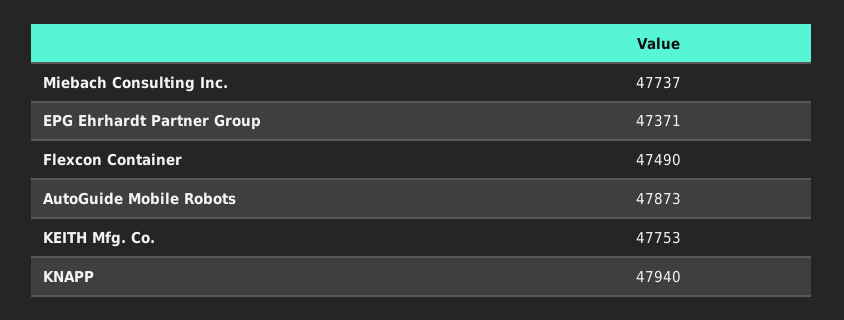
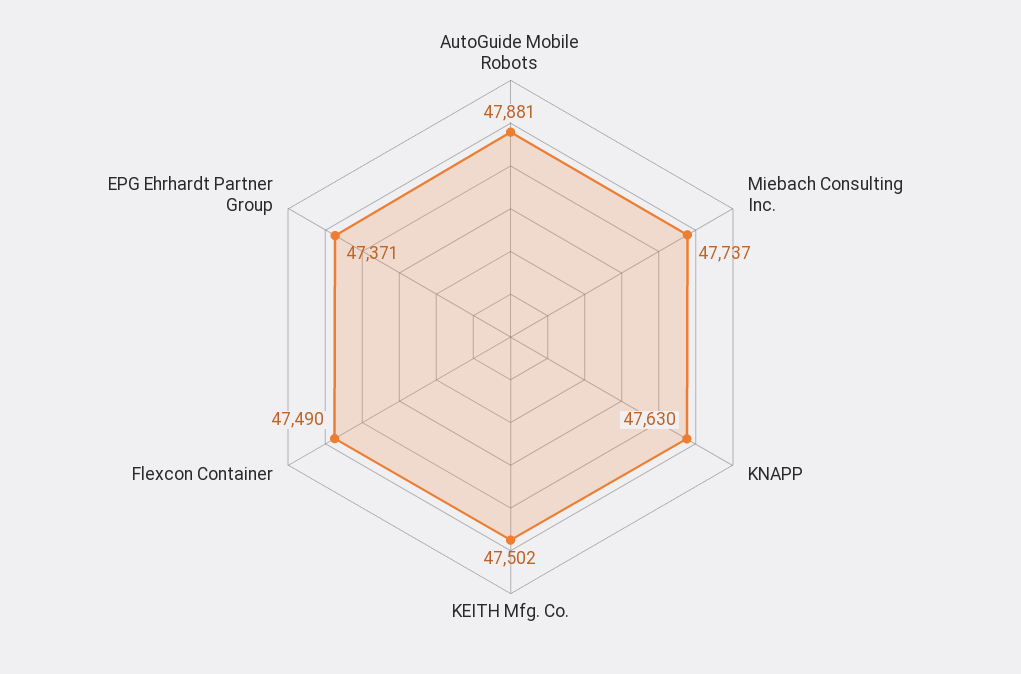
AutoGuide Mobile Robots: 47873 -> 47881
KEITH Mfg. Co.: 47753 -> 47502
KNAPP: 47940 -> 47630

